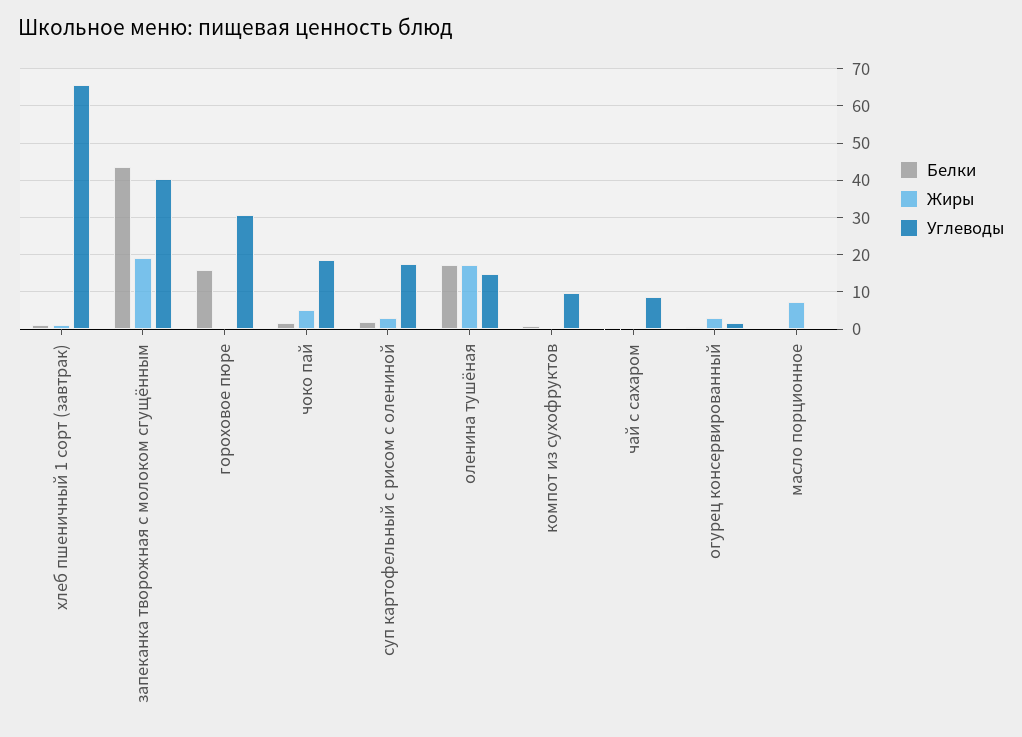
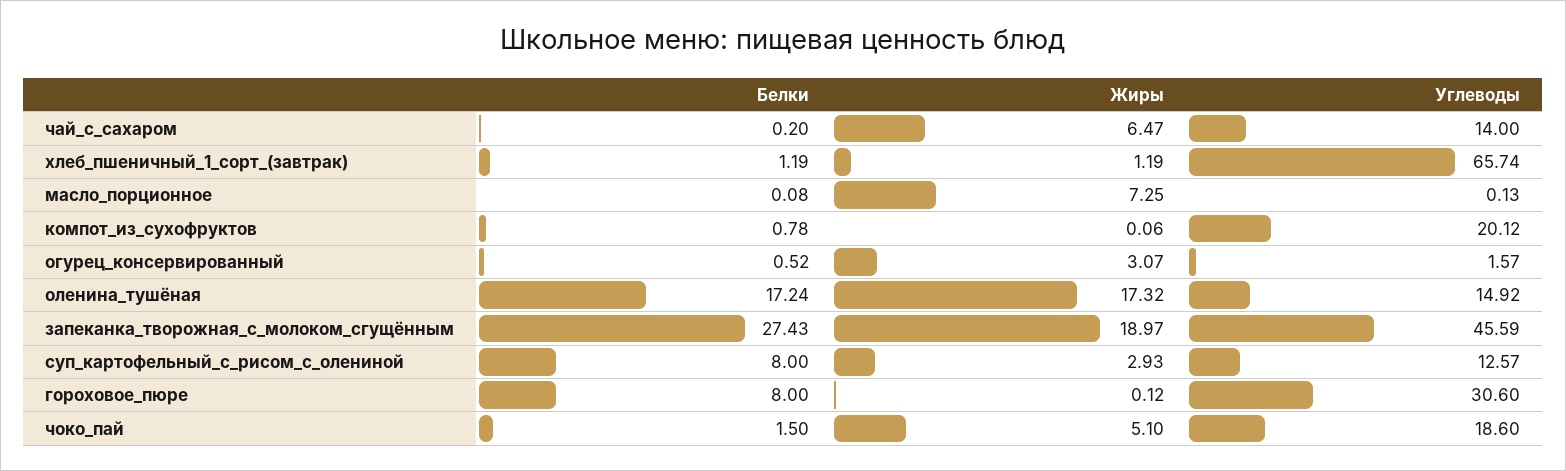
Белки, запеканка творожная с молоком сгущённым: 44 -> 27.43
Углеводы, запеканка творожная с молоком сгущённым: 40 -> 45.59
Белки, гороховое пюре: 16 -> 8
Белки, суп картофельный с рисом с олениной: 2 -> 8
Углеводы, суп картофельный с рисом с олениной: 18 -> 12.57
Углеводы, компот из сухофруктов: 10 -> 20.12
Жиры, чай с сахаром: 0 -> 6.47
Углеводы, чай с сахаром: 8 -> 14

